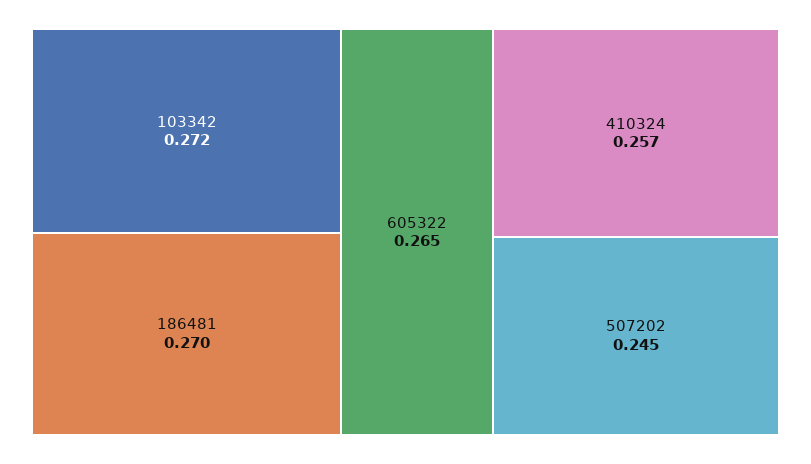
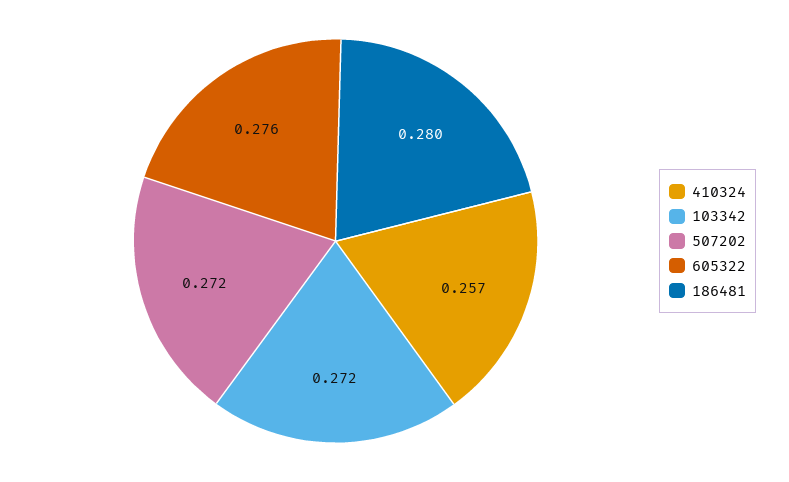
186481: 0.27 -> 0.28
605322: 0.265 -> 0.276
507202: 0.245 -> 0.272

